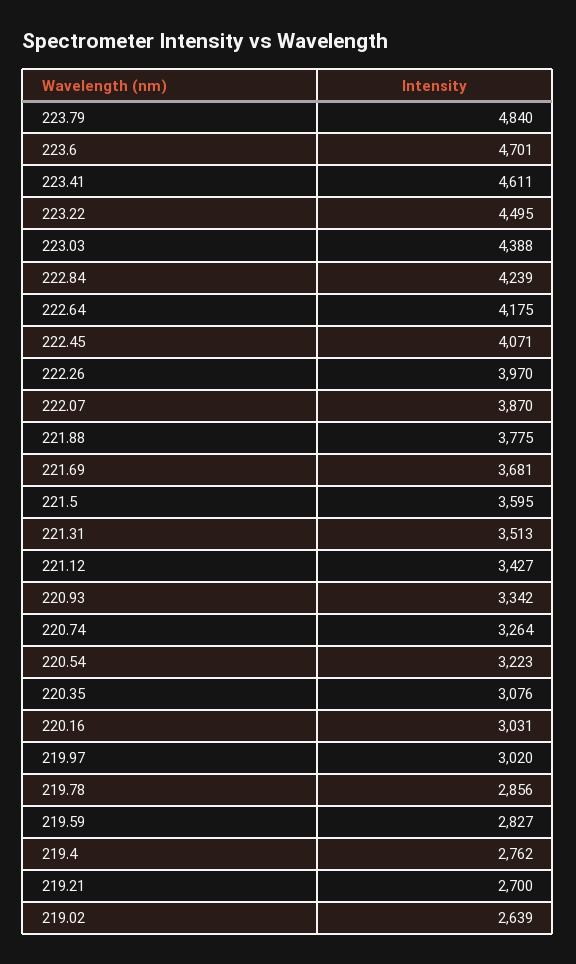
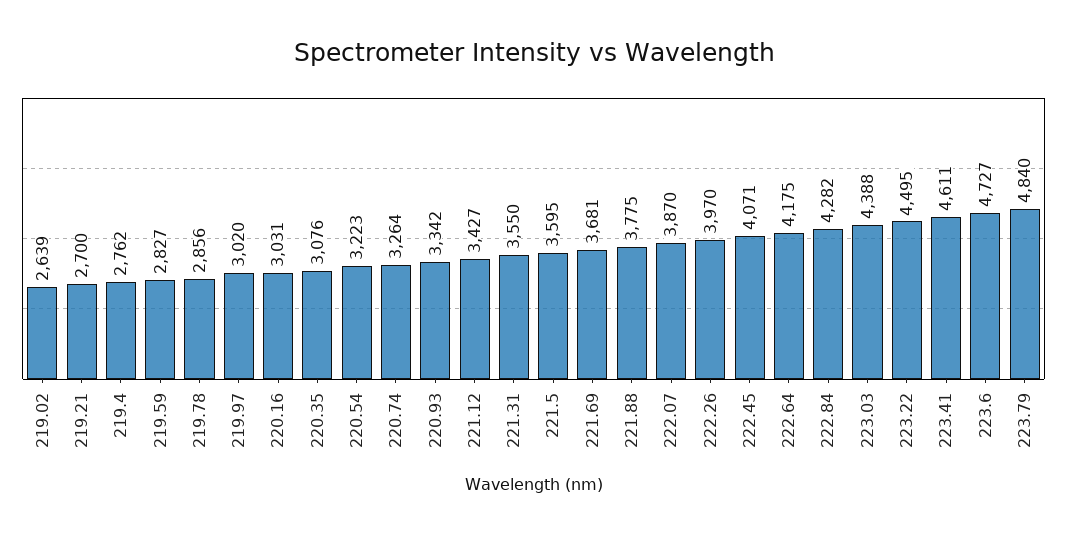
223.6: 4701 -> 4727
222.84: 4239 -> 4282
221.31: 3513 -> 3550

